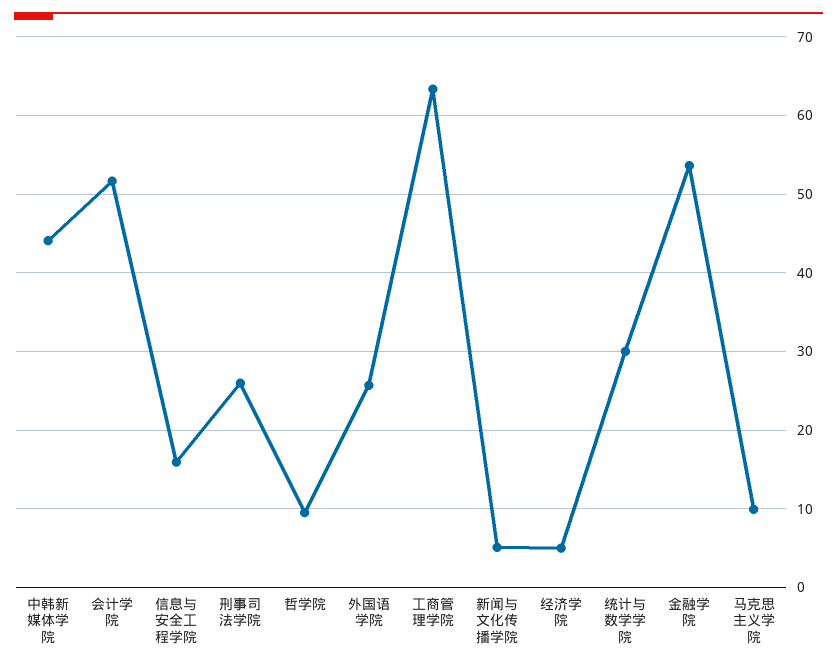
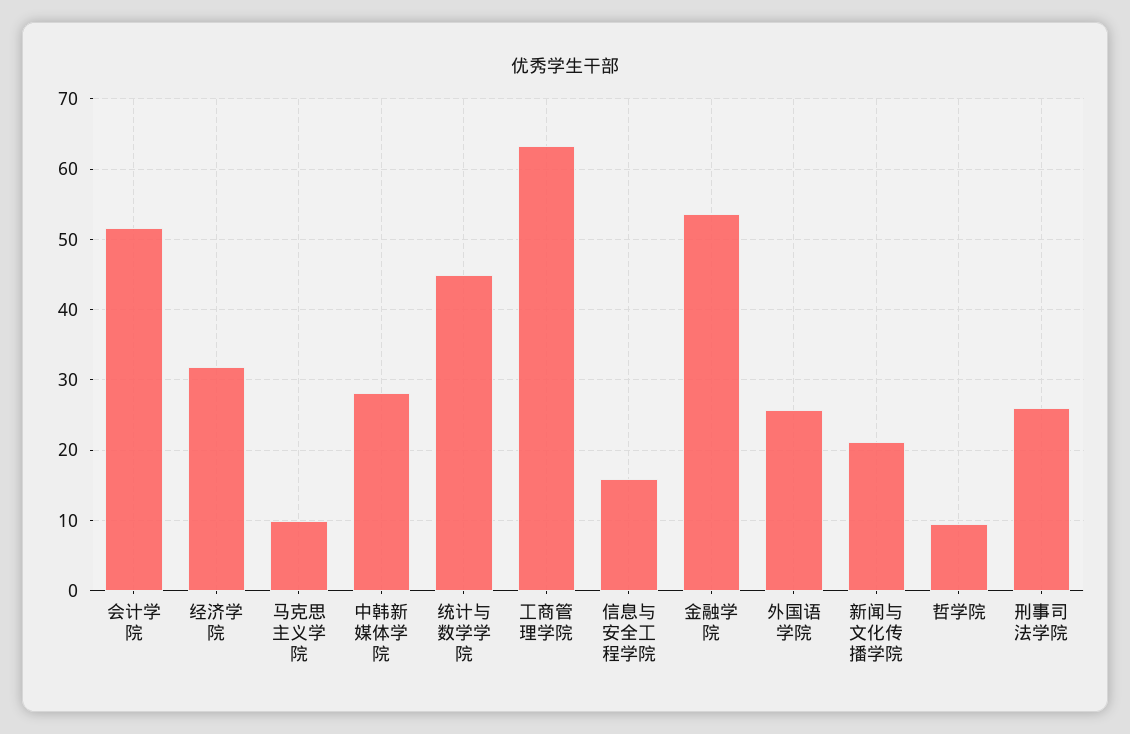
中韩新媒体学院: 44 -> 28
新闻与文化传播学院: 5 -> 21
经济学院: 5 -> 32
统计与数学学院: 30 -> 45

